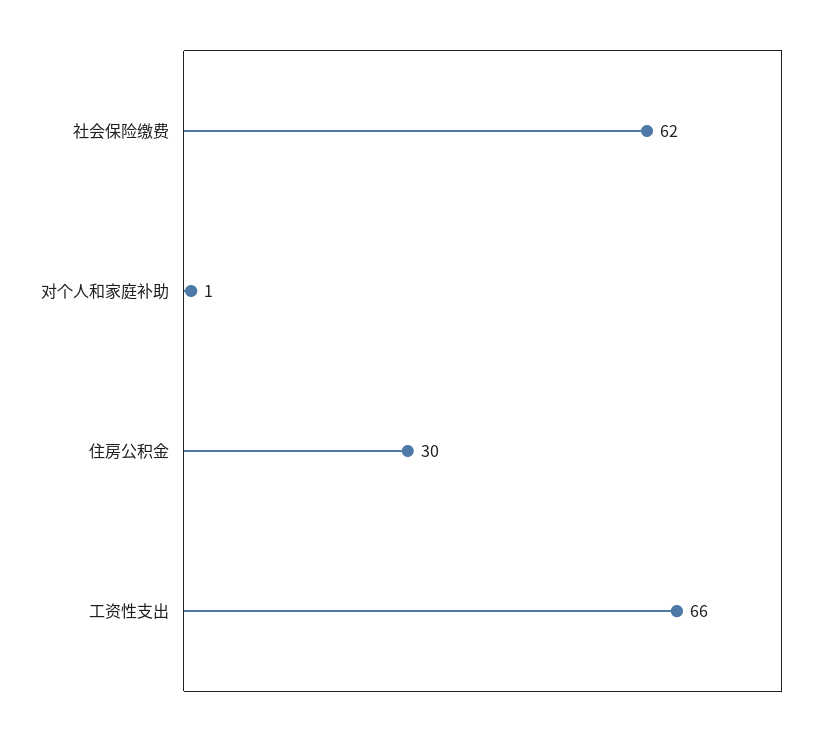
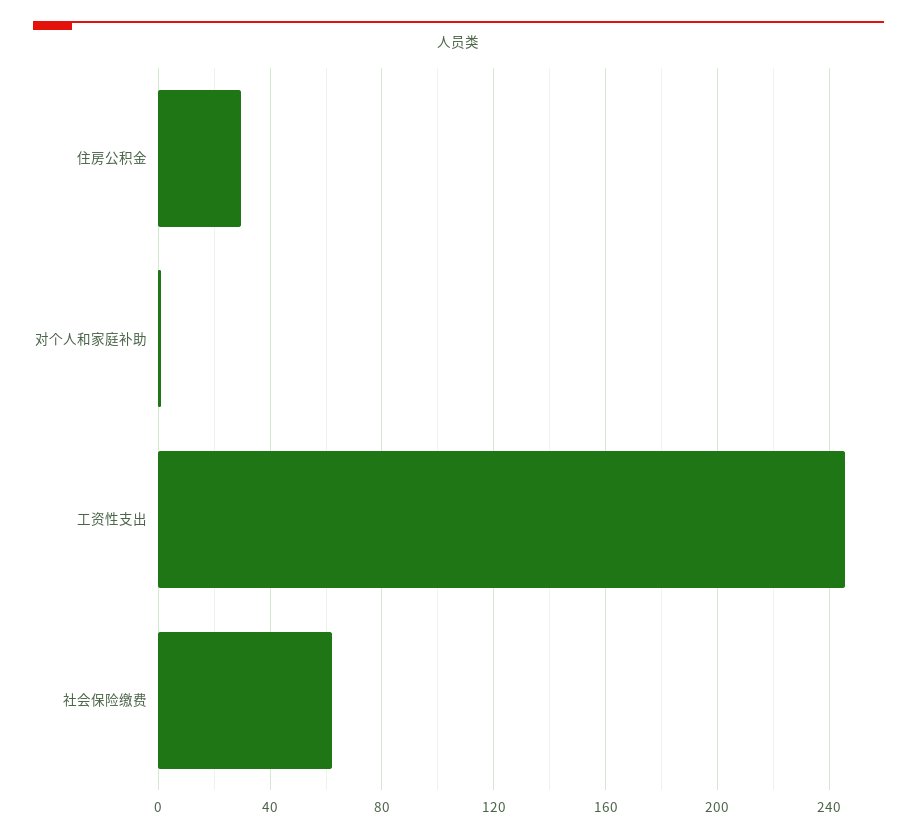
工资性支出: 66 -> 245

